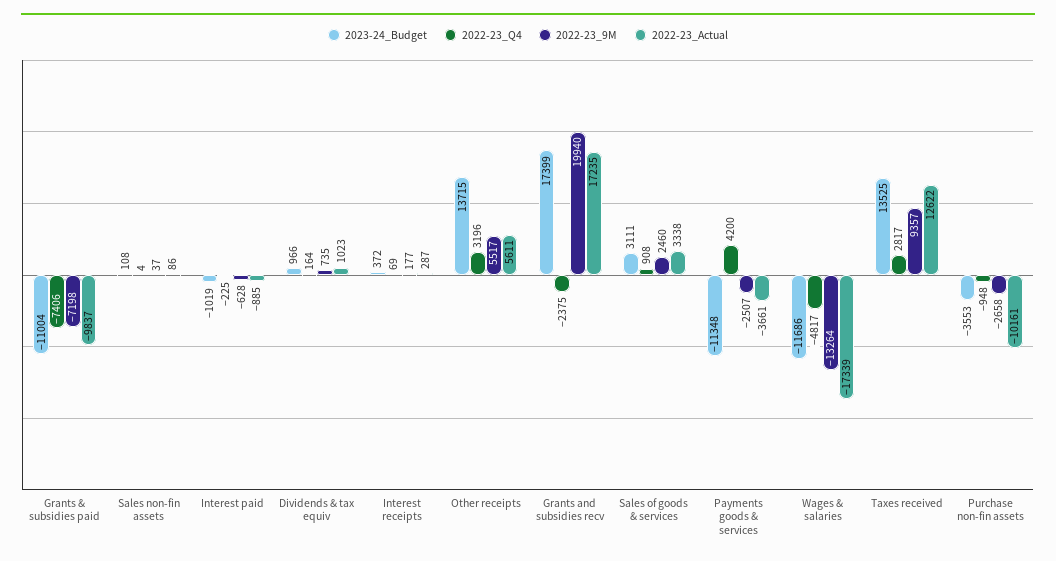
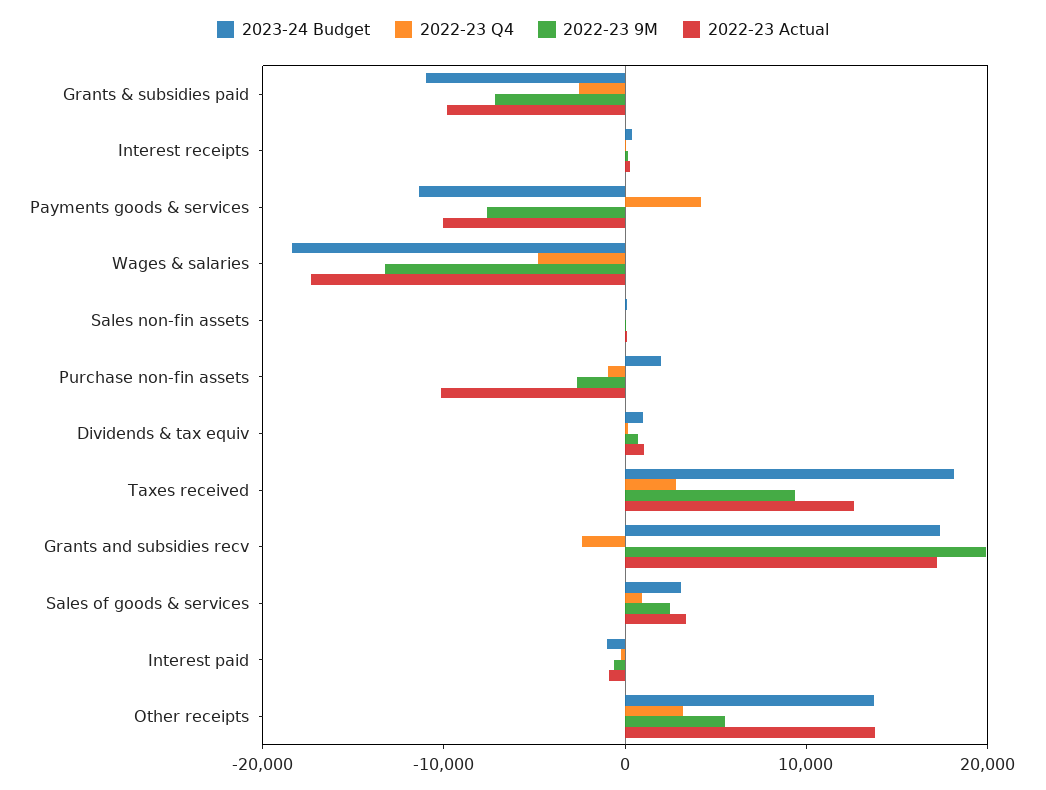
2022-23_Q4, Grants & subsidies paid: -7406 -> -2000
2022-23_Actual, Other receipts: 5611 -> 14000
2022-23_9M, Payments goods & services: -2507 -> -8000
2022-23_Actual, Payments goods & services: -3661 -> -10000
2023-24_Budget, Wages & salaries: -11686 -> -18000
2023-24_Budget, Taxes received: 13525 -> 18000
2023-24_Budget, Purchase non-fin assets: -3553 -> 2000

